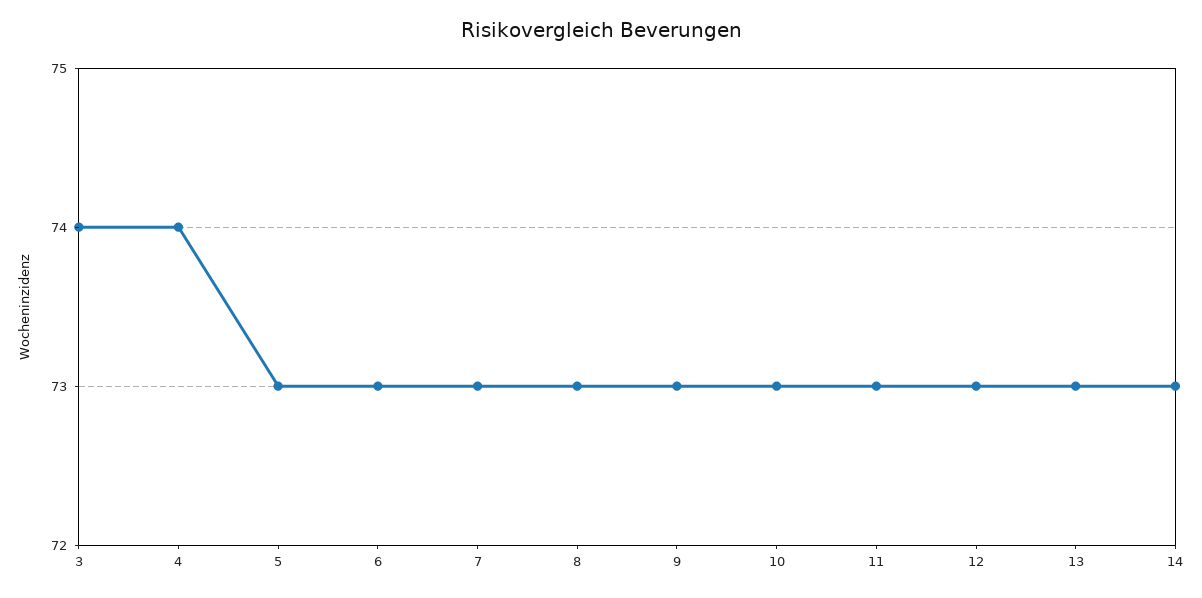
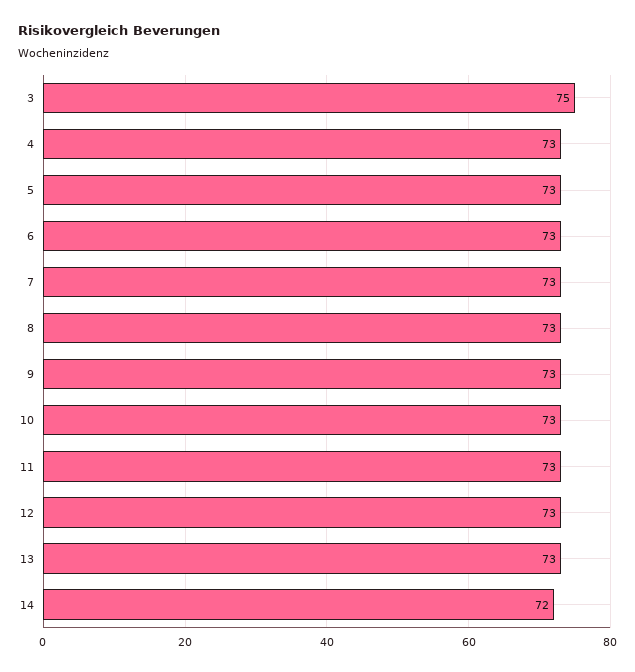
3: 74 -> 75
4: 74 -> 73
14: 73 -> 72

